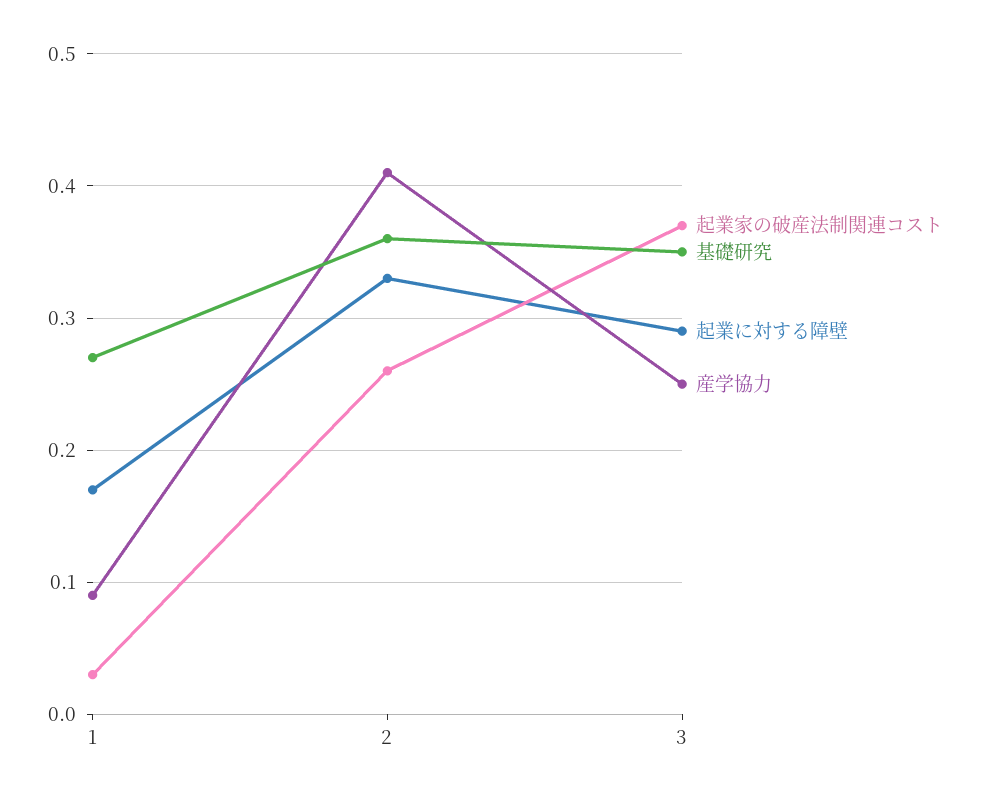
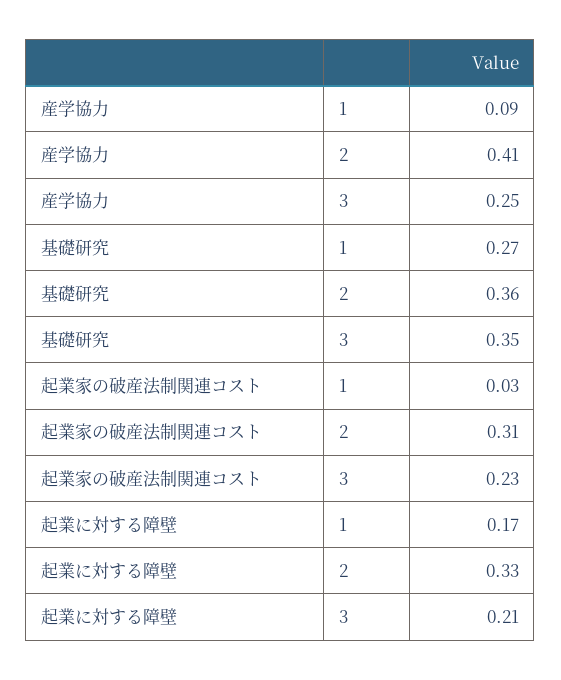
起業家の破産法制関連コスト, 2: 0.26 -> 0.31
起業家の破産法制関連コスト, 3: 0.37 -> 0.23
起業に対する障壁, 3: 0.29 -> 0.21

